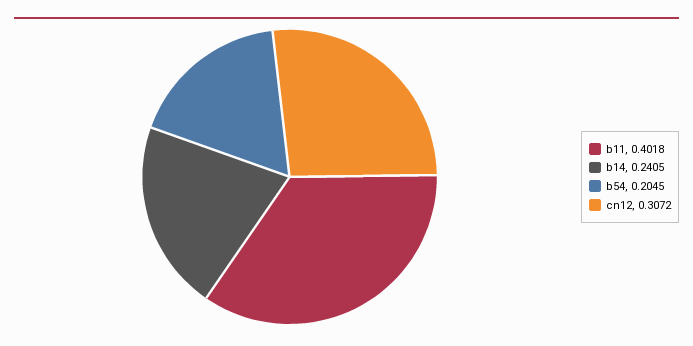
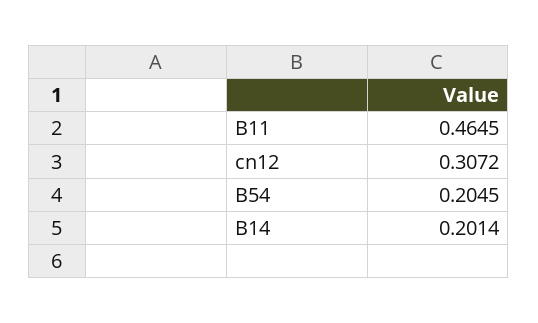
b11: 0.4018 -> 0.4645
b14: 0.2405 -> 0.2014

